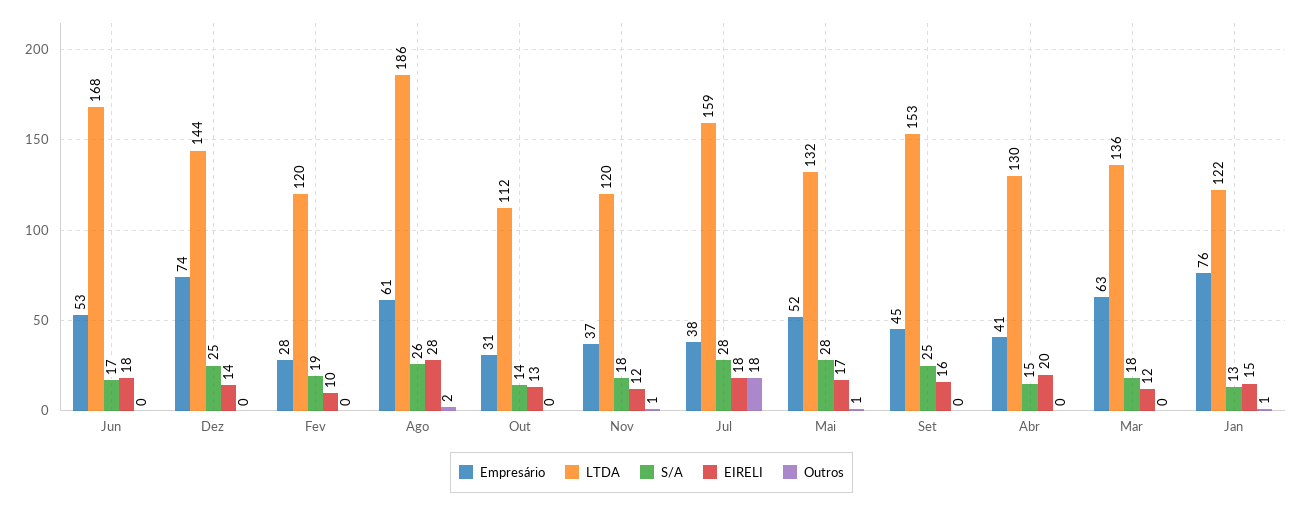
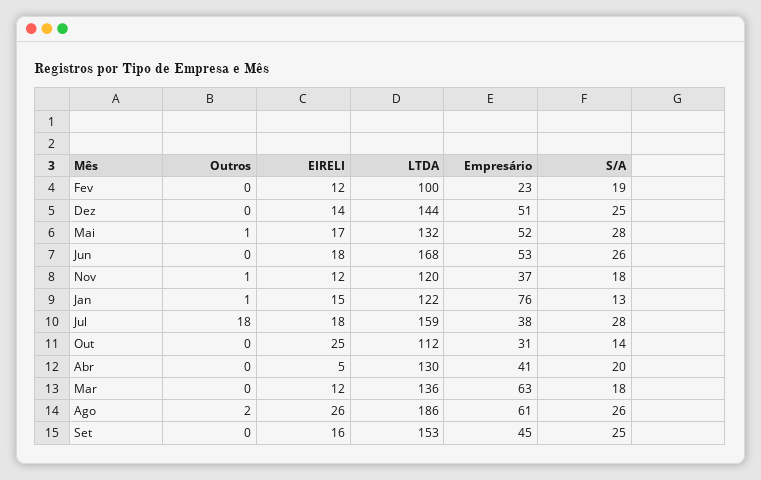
S/A, Jun: 17 -> 26
Empresário, Dez: 74 -> 51
Empresário, Fev: 28 -> 23
LTDA, Fev: 120 -> 100
EIRELI, Fev: 10 -> 12
EIRELI, Ago: 28 -> 26
EIRELI, Out: 13 -> 25
S/A, Abr: 15 -> 20
EIRELI, Abr: 20 -> 5

